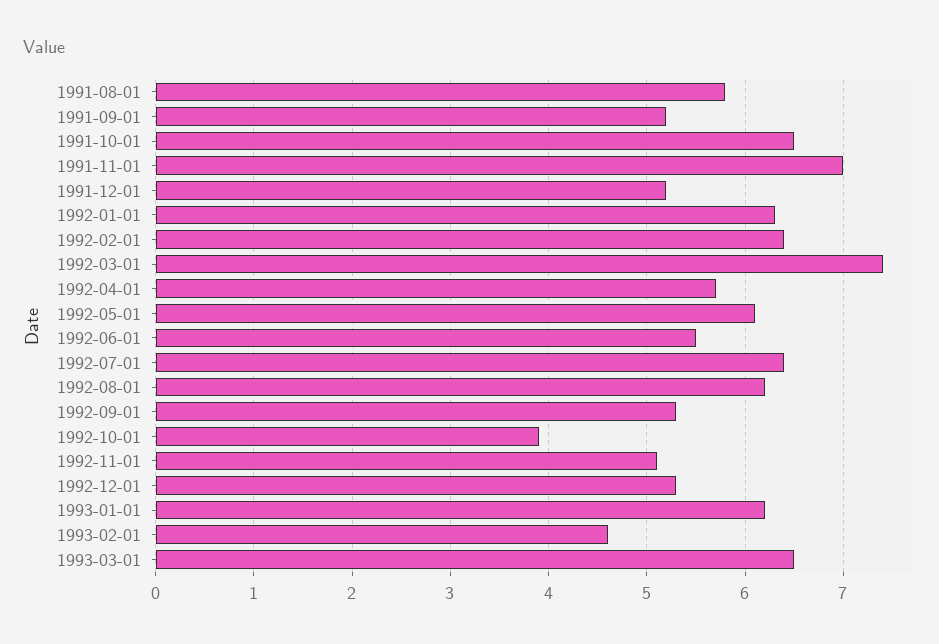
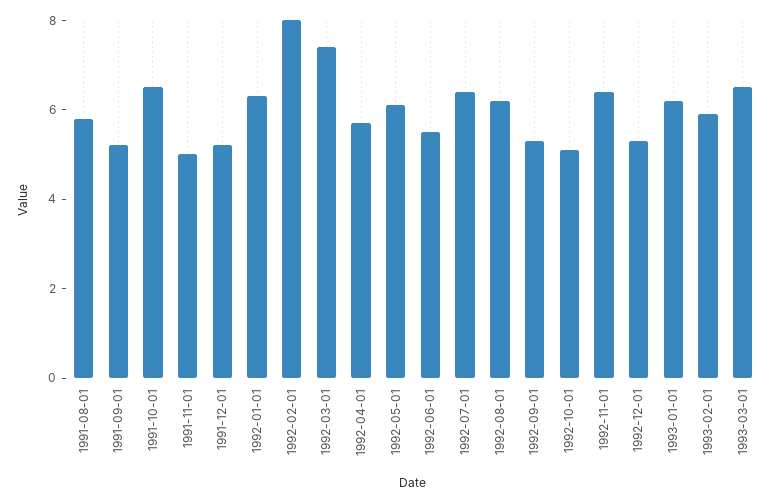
1991-11-01: 7 -> 5
1992-02-01: 6.4 -> 8
1992-10-01: 3.9 -> 5
1992-11-01: 5.1 -> 6.5
1993-02-01: 4.6 -> 6

